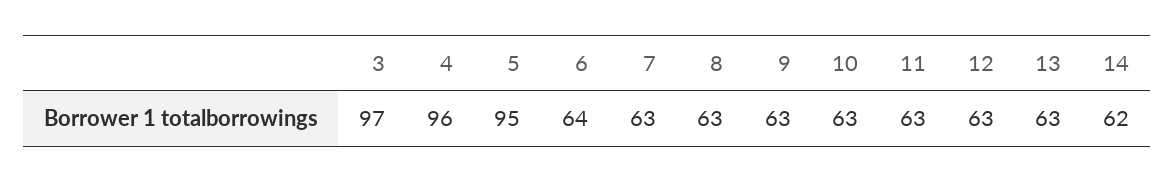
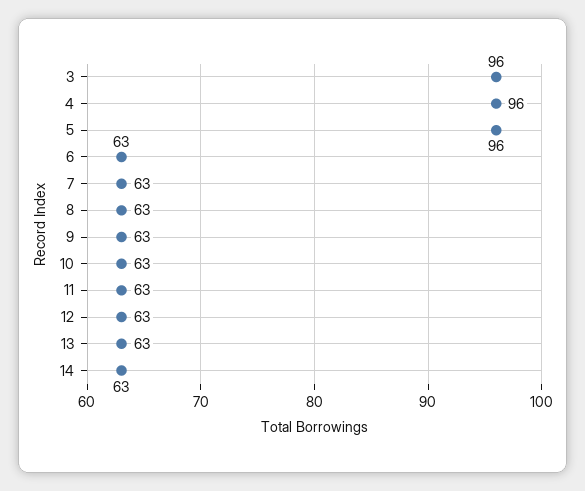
3: 97 -> 96
5: 95 -> 96
6: 64 -> 63
14: 62 -> 63

